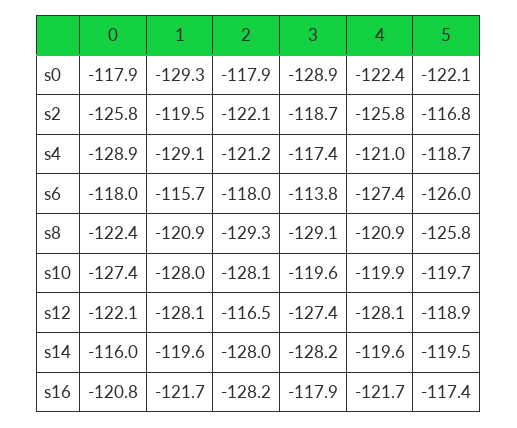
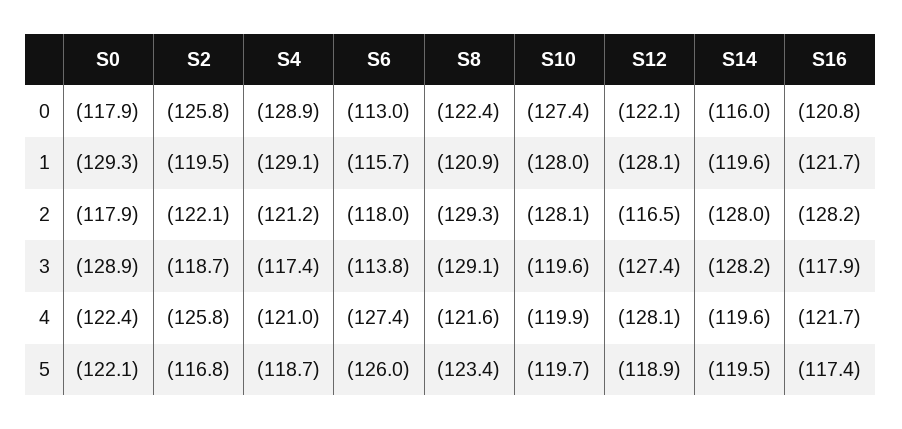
0, s6: -118 -> -113
4, s8: -120.9 -> -121.6
5, s8: -125.8 -> -123.4

